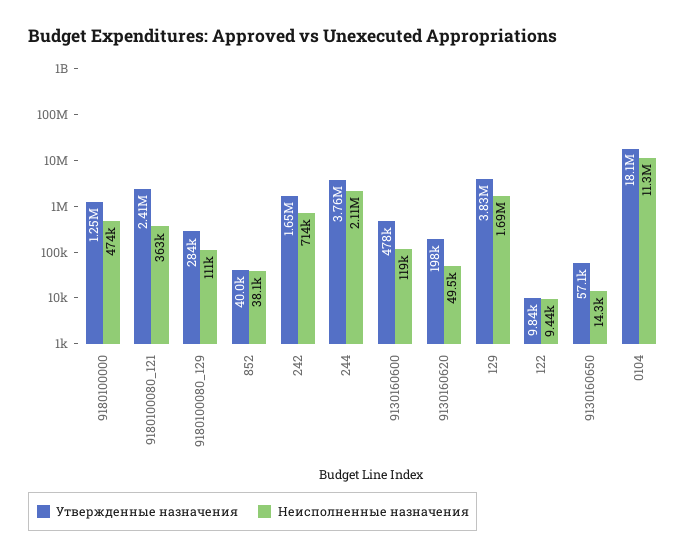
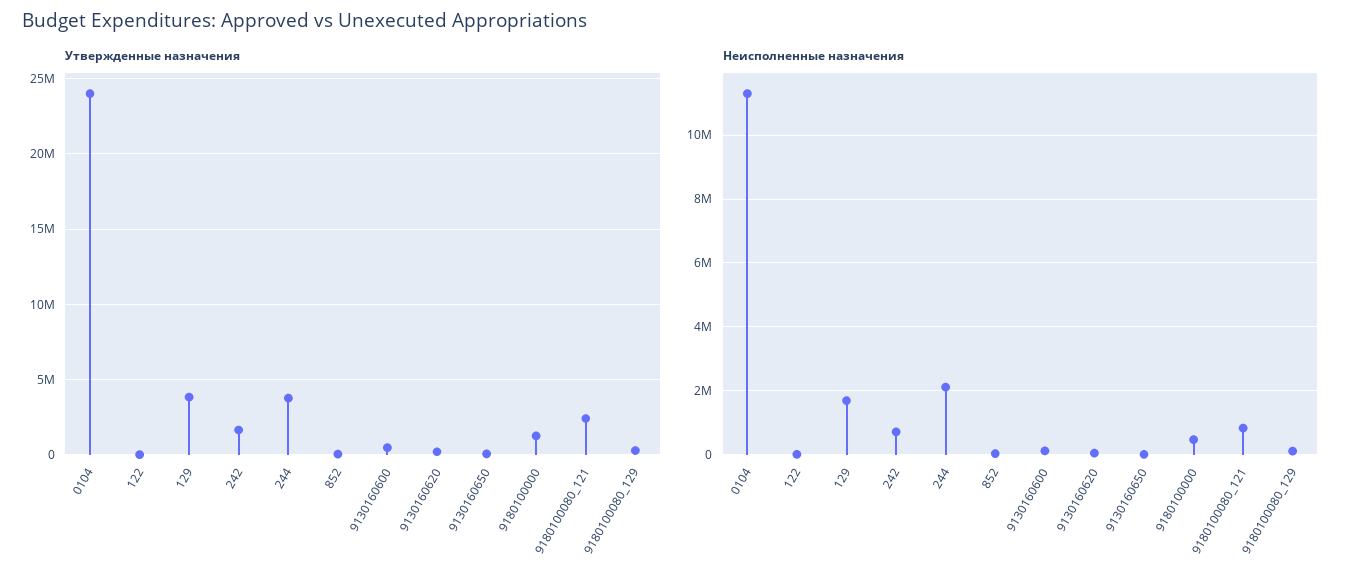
Неисполненные назначения, 9180100080_121: 363000 -> 800000
Утвержденные назначения, 0104: 18100000 -> 24000000

